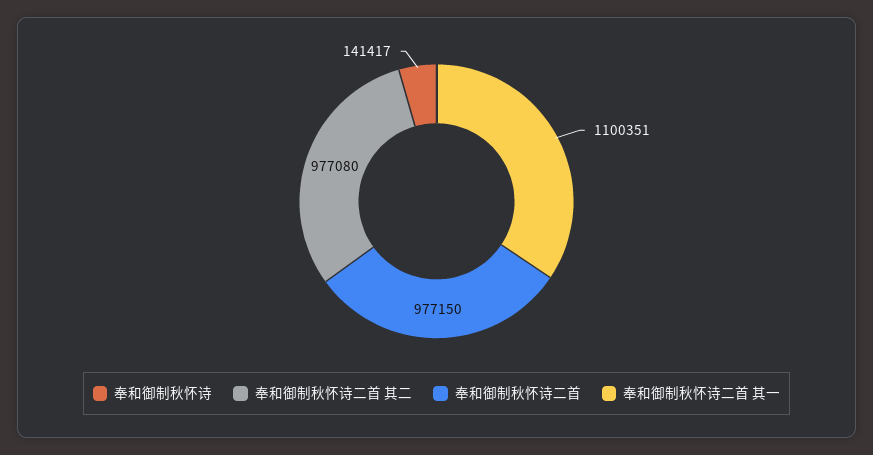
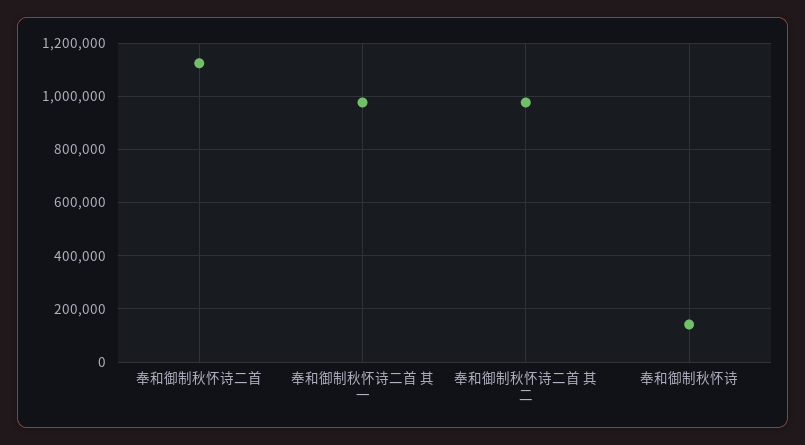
奉和御制秋怀诗二首: 977150 -> 1125000
奉和御制秋怀诗二首 其一: 1100351 -> 975000

